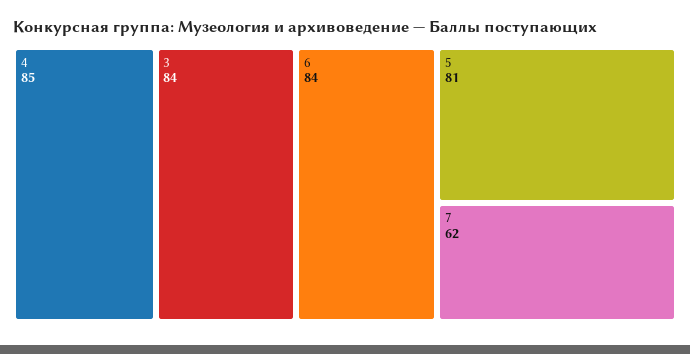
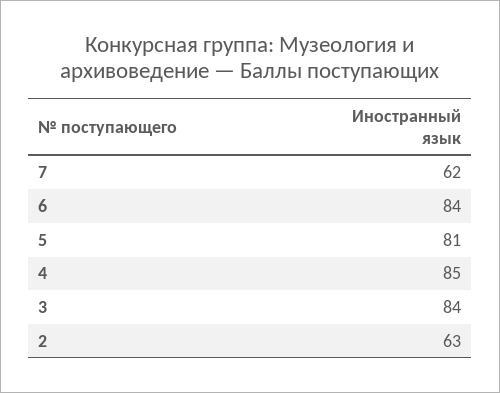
2: none -> 63

